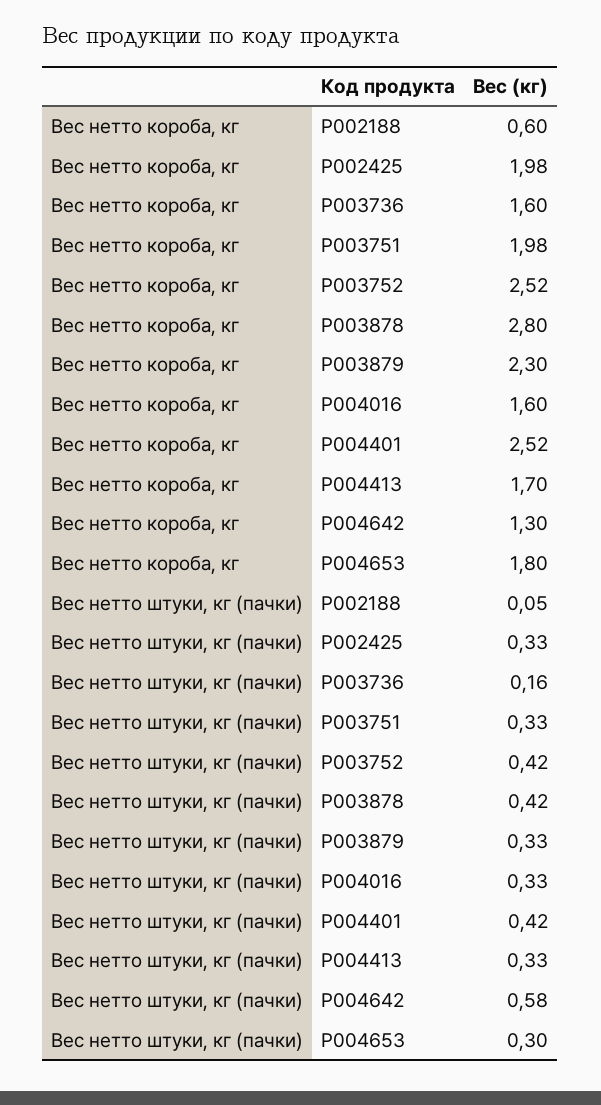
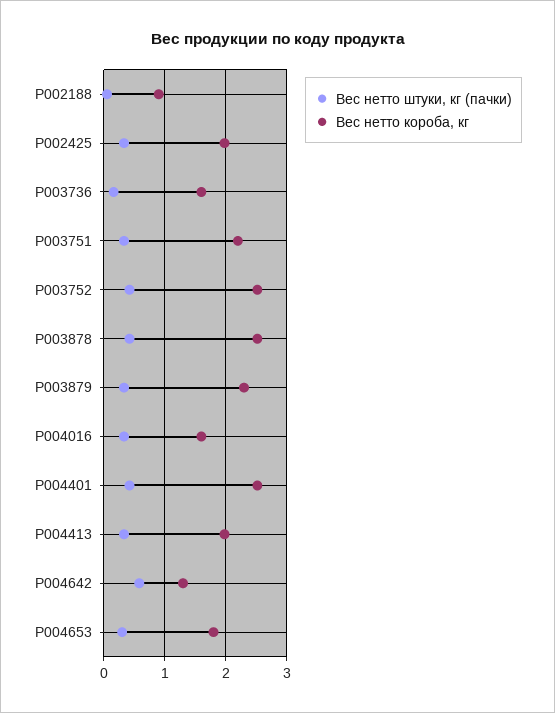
Вес нетто короба, кг, P002188: 0.6 -> 0.9
Вес нетто короба, кг, P003751: 1.98 -> 2.2
Вес нетто короба, кг, P003878: 2.8 -> 2.5
Вес нетто короба, кг, P004413: 1.7 -> 2

